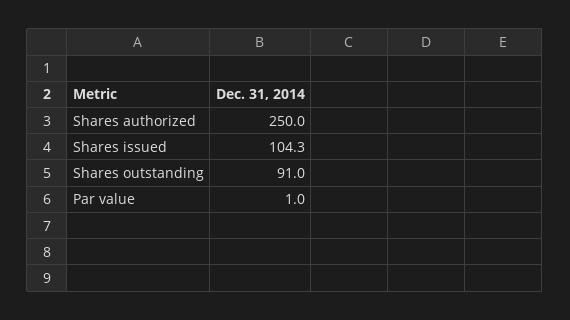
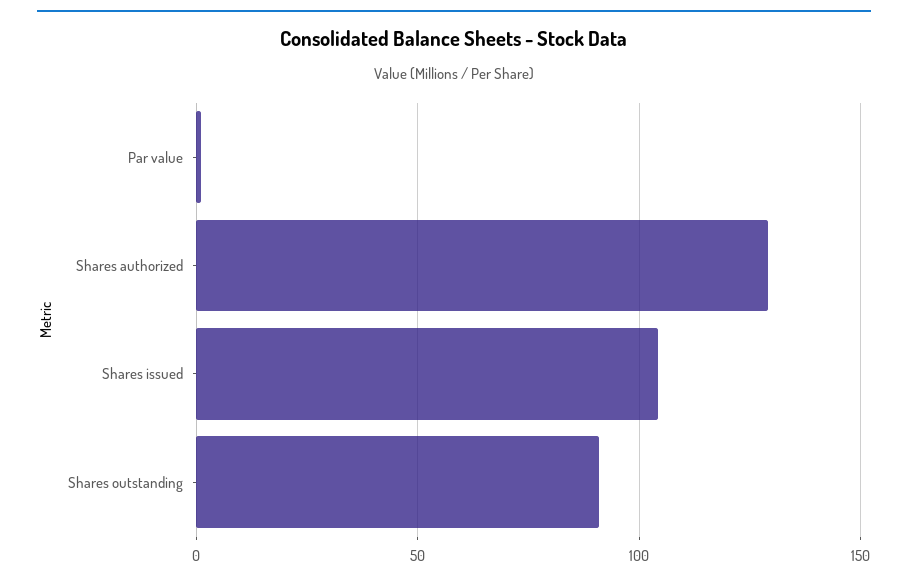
Shares authorized: 250 -> 130

